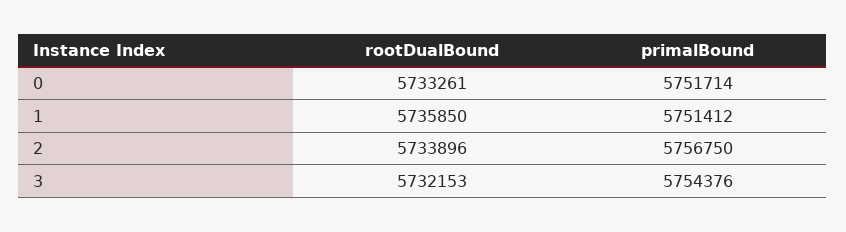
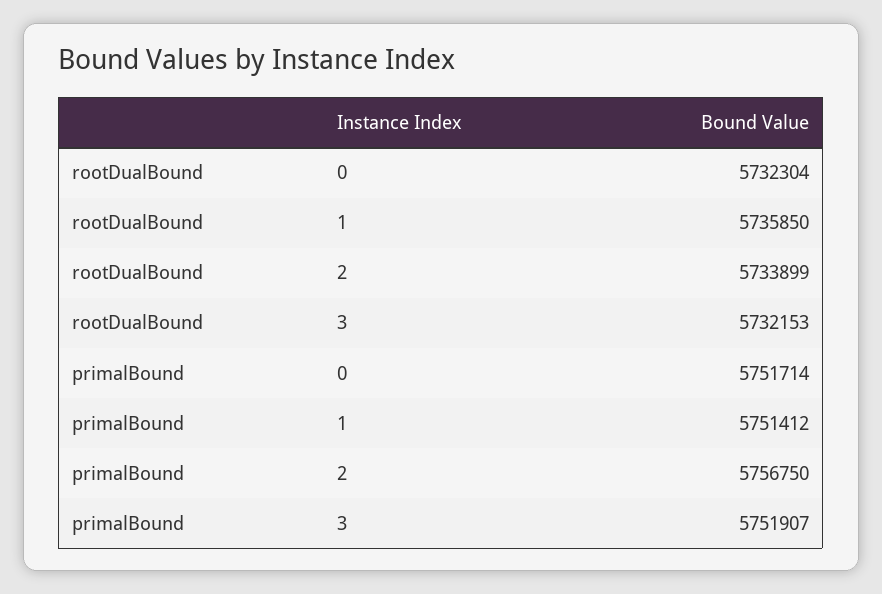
rootDualBound, 0: 5733261 -> 5732304
rootDualBound, 2: 5733896 -> 5733899
primalBound, 3: 5754376 -> 5751907

